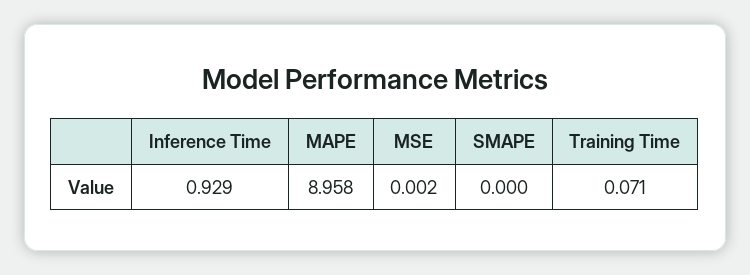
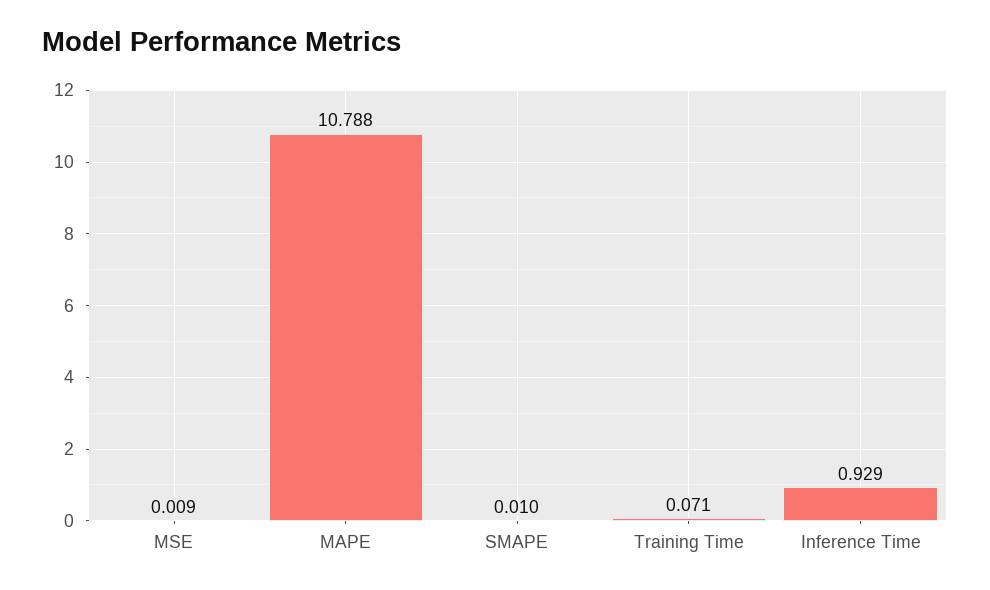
MAPE: 8.958 -> 10.788
MSE: 0.002 -> 0.009
SMAPE: 0 -> 0.01

